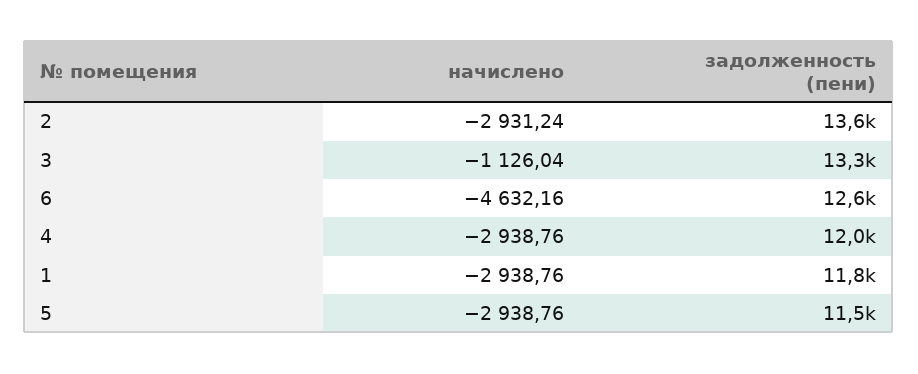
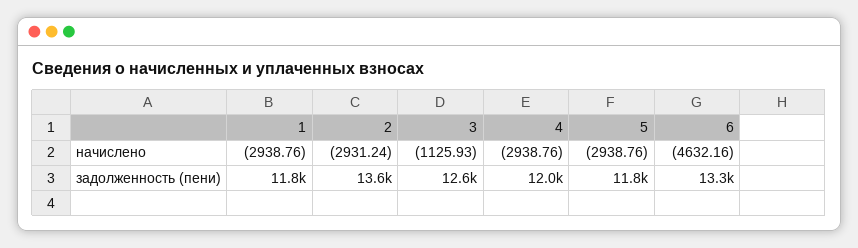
начислено, 3: -1126.04 -> -1125.93
задолженность (пени), 3: 13300 -> 12600
задолженность (пени), 6: 12600 -> 13300
задолженность (пени), 5: 11500 -> 11800

